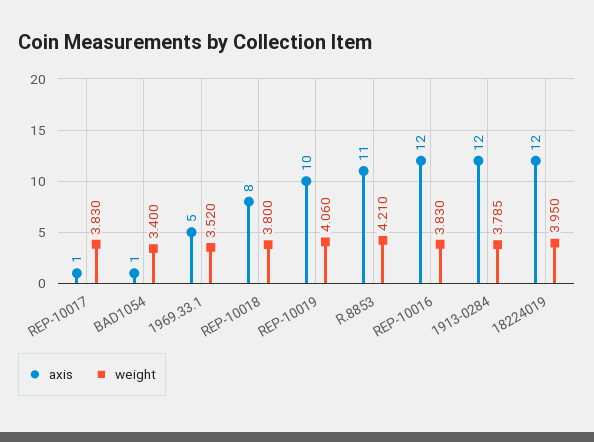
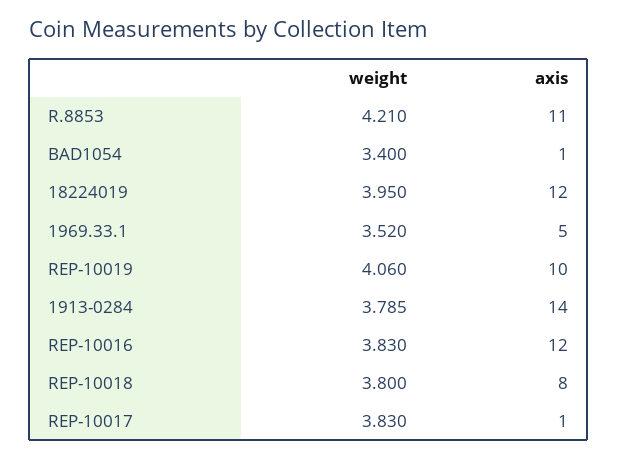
axis, 1913-0284: 12 -> 14

